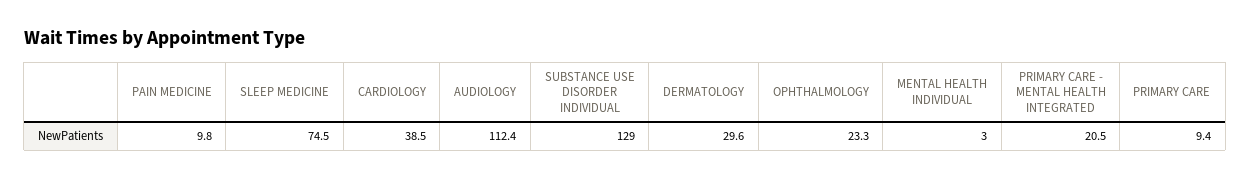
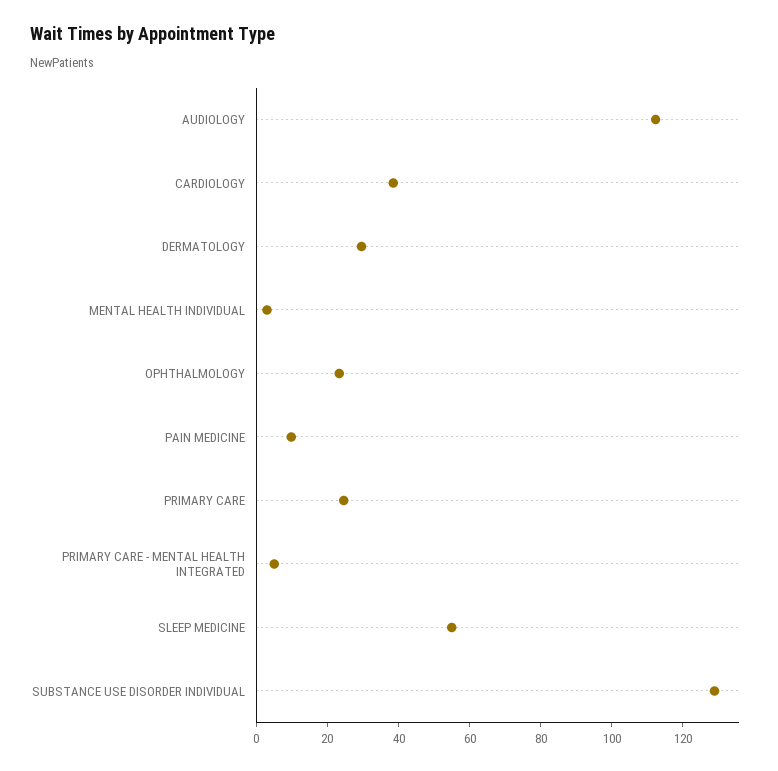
SLEEP MEDICINE: 74.5 -> 55
PRIMARY CARE - MENTAL HEALTH INTEGRATED: 20.5 -> 5
PRIMARY CARE: 9.4 -> 25

